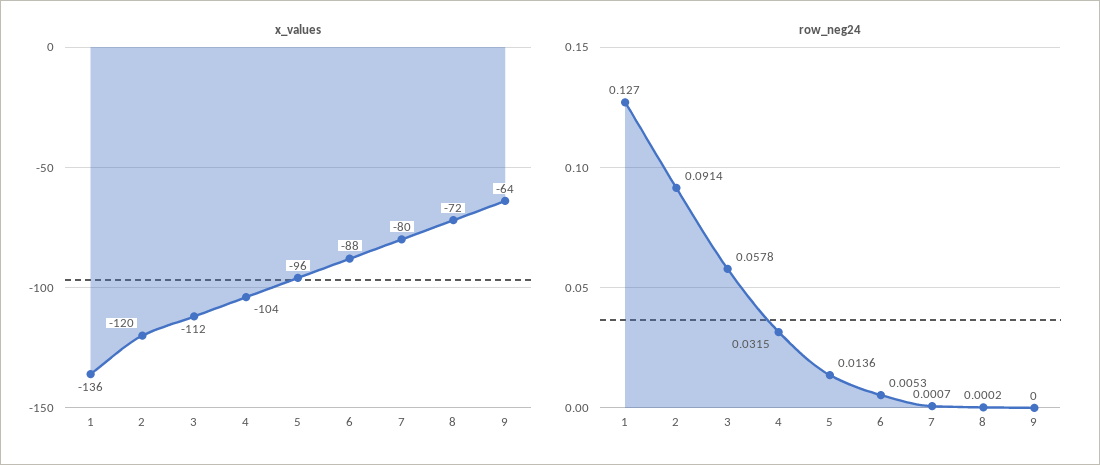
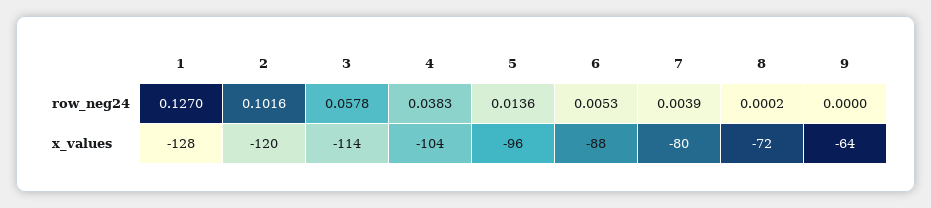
x_values, 1: -136 -> -128
x_values, 3: -112 -> -114
row_neg24, 2: 0.0914 -> 0.1016
row_neg24, 4: 0.0315 -> 0.0383
row_neg24, 7: 0.0007 -> 0.0039

